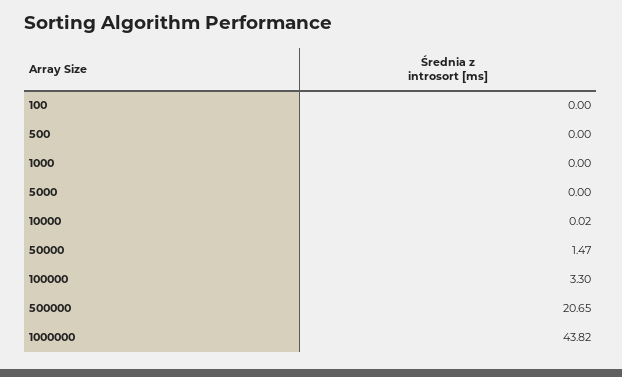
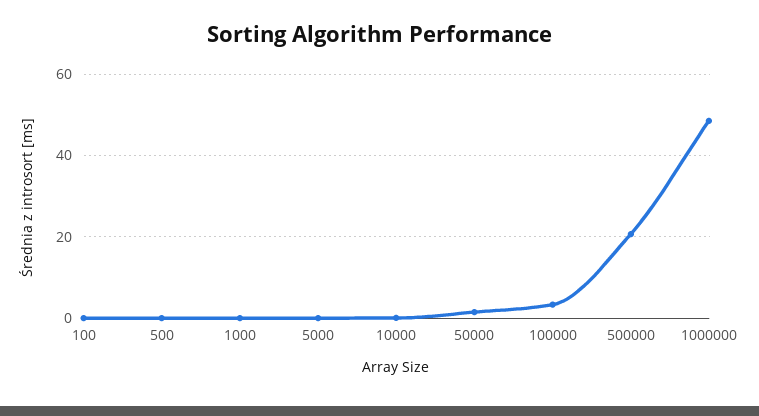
1000000: 43.82 -> 48

